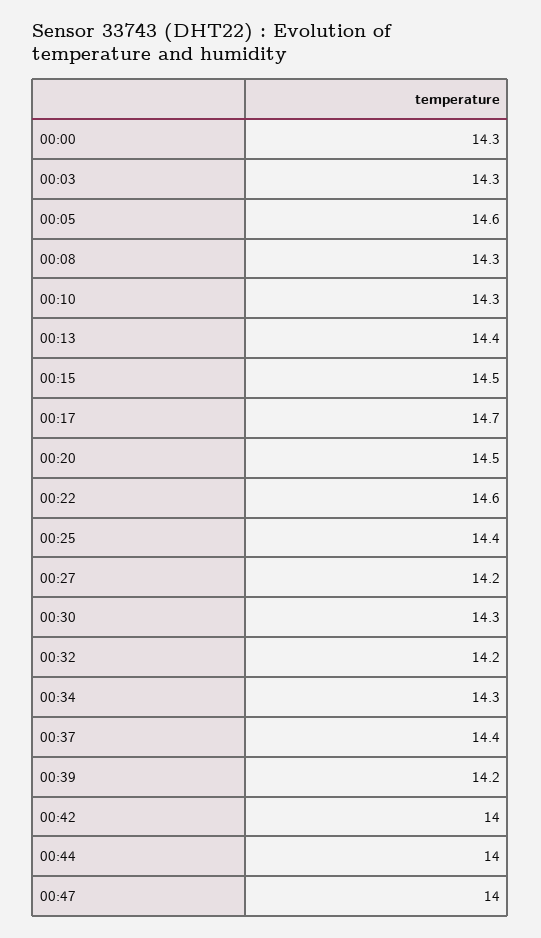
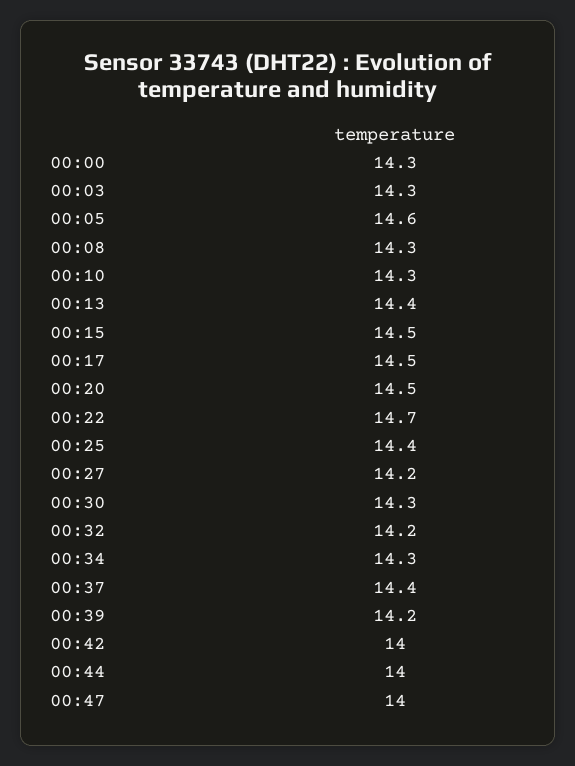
00:17: 14.7 -> 14.5
00:22: 14.6 -> 14.7

